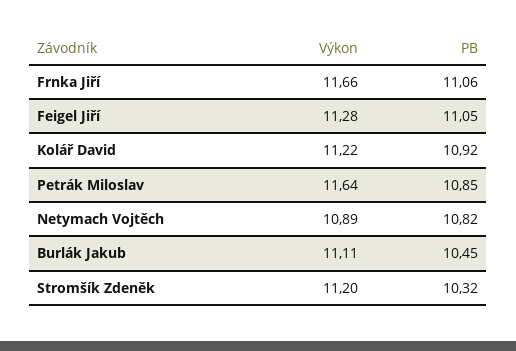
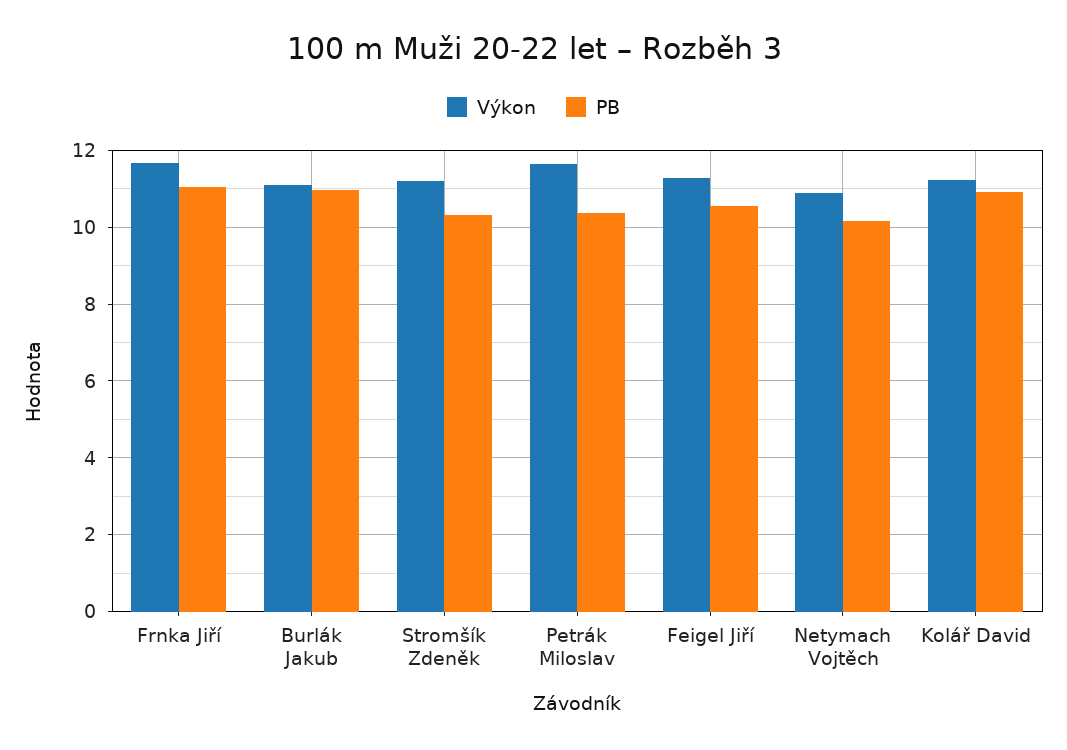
PB, Feigel Jiří: 11.05 -> 10.6
PB, Petrák Miloslav: 10.85 -> 10.4
PB, Netymach Vojtěch: 10.82 -> 10.2
PB, Burlák Jakub: 10.45 -> 11

